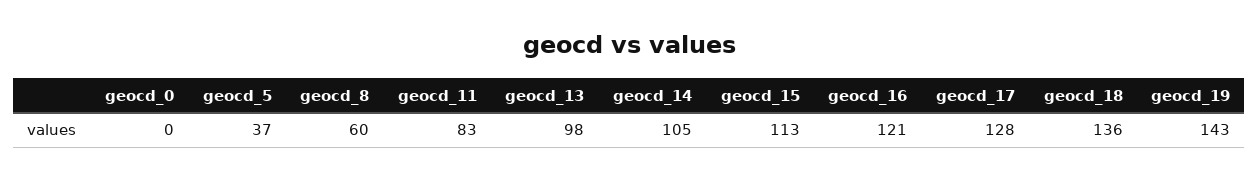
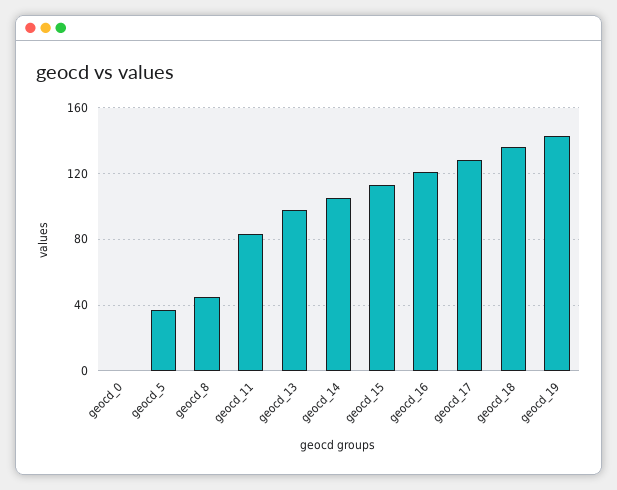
geocd_8: 60 -> 45

